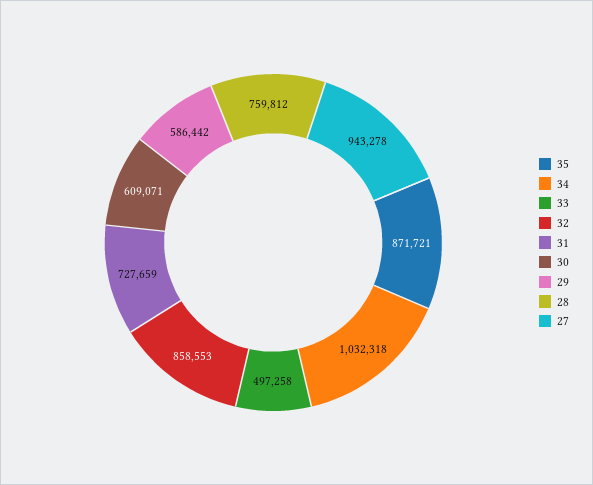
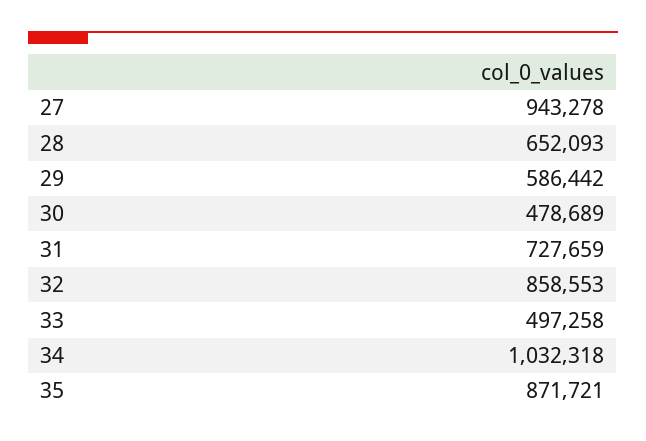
30: 609071 -> 478689
28: 759812 -> 652093

